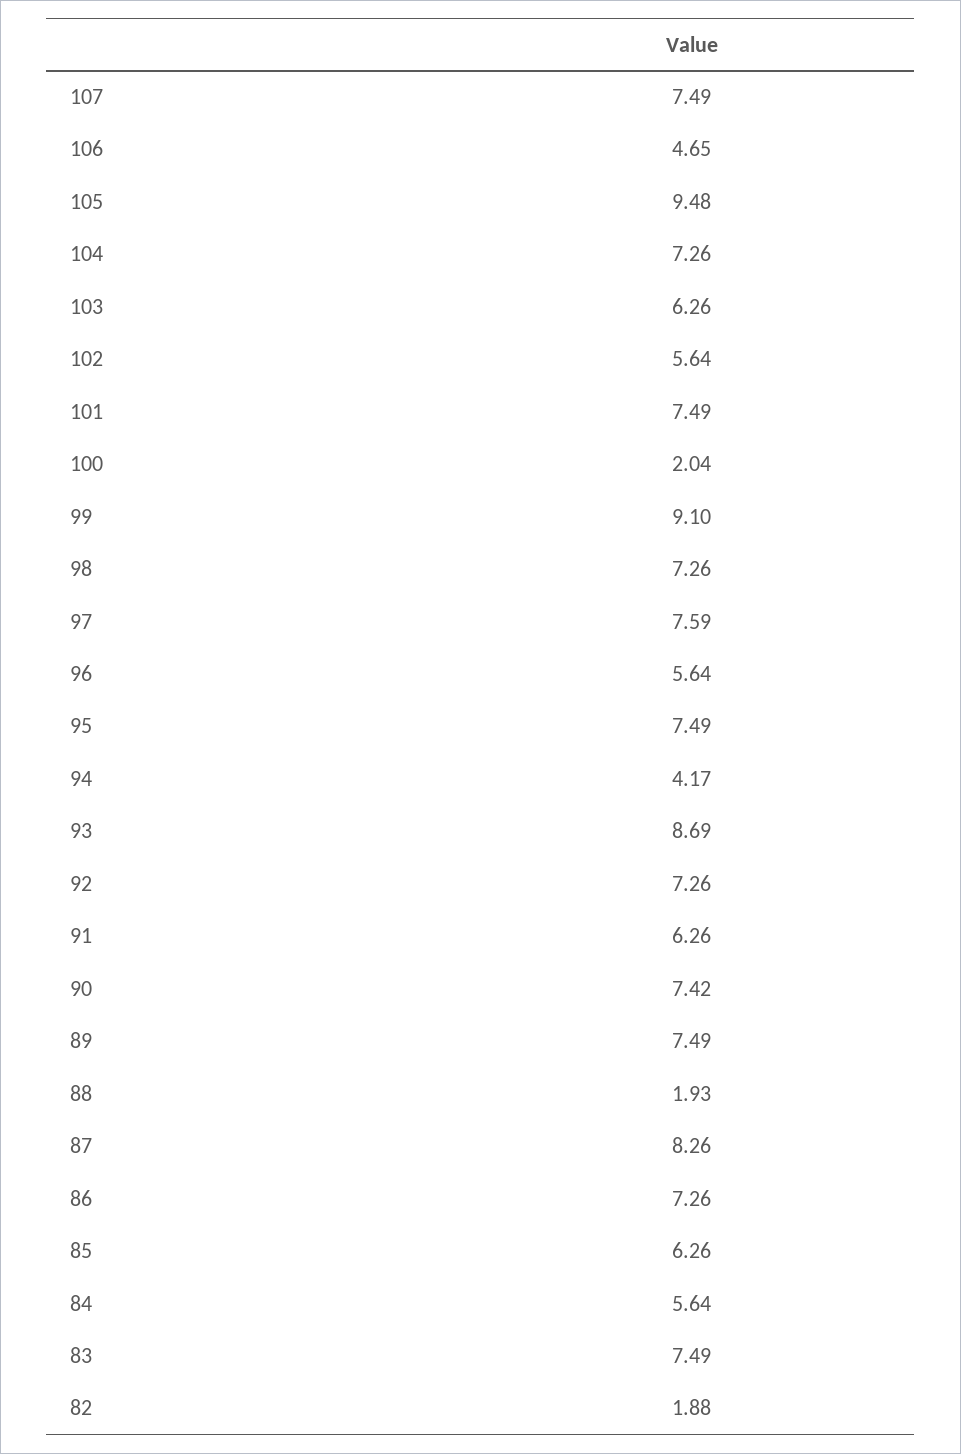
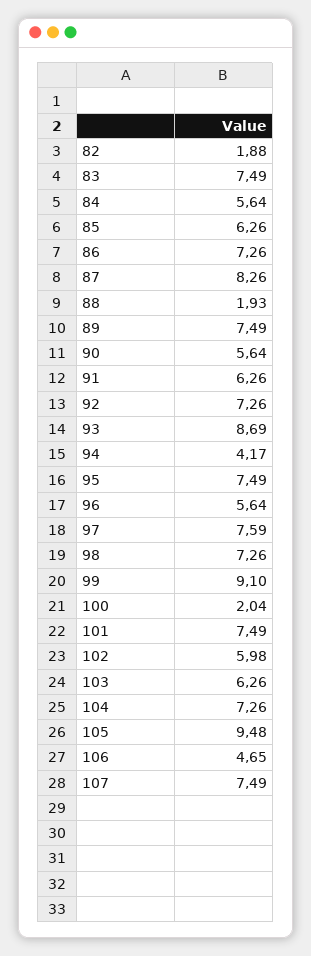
102: 5.64 -> 5.98
90: 7.42 -> 5.64

